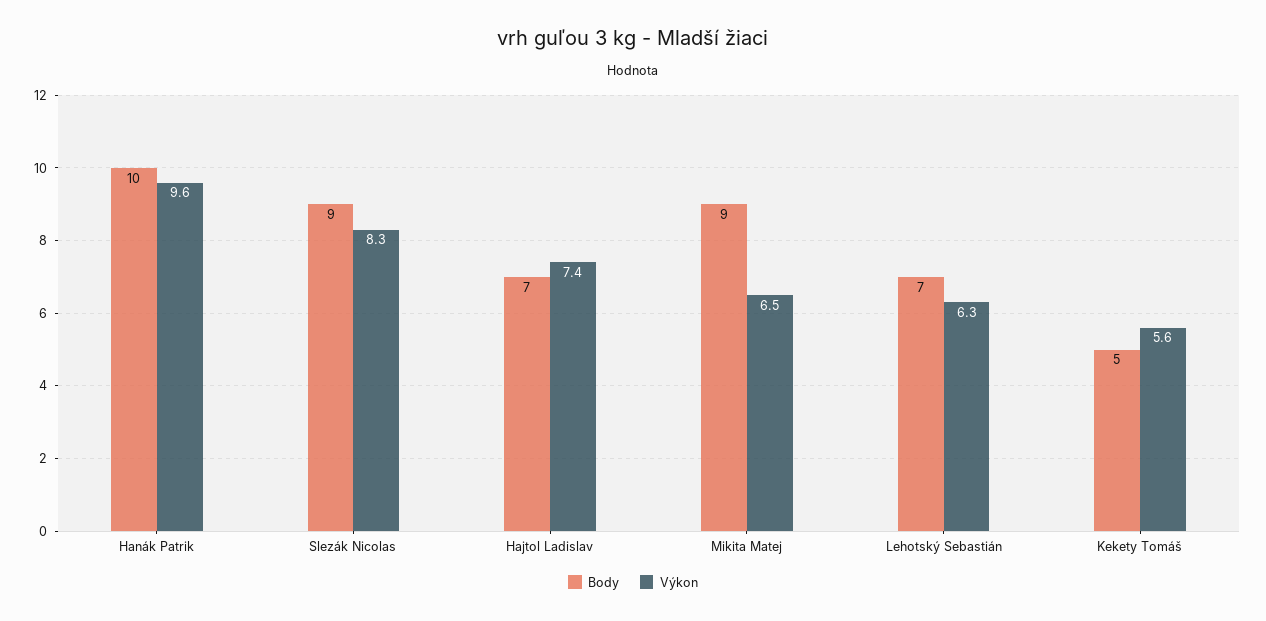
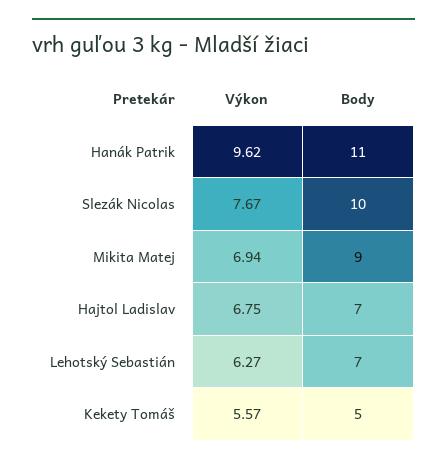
Body, Hanák Patrik: 10 -> 11
Body, Slezák Nicolas: 9 -> 10
Výkon, Slezák Nicolas: 8.3 -> 7.67
Výkon, Hajtol Ladislav: 7.4 -> 6.75
Výkon, Mikita Matej: 6.5 -> 6.94

